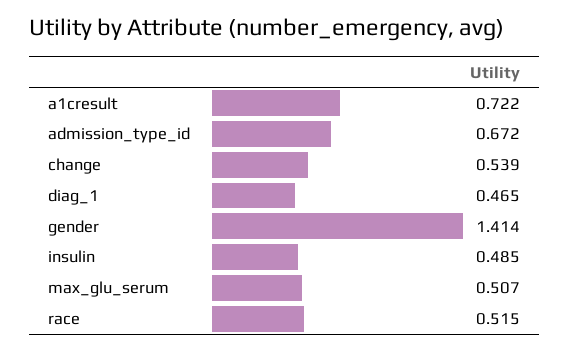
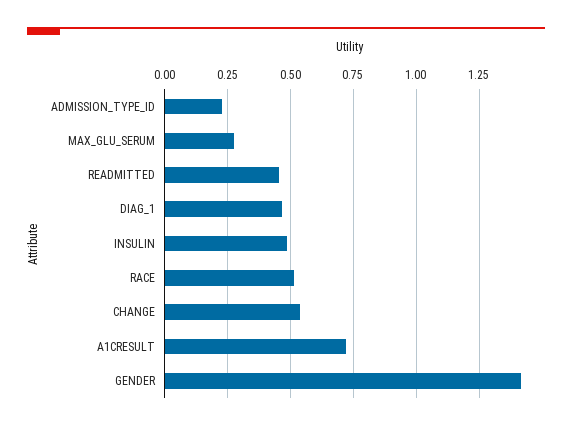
admission_type_id: 0.672 -> 0.225
max_glu_serum: 0.507 -> 0.275
READMITTED: none -> 0.45

